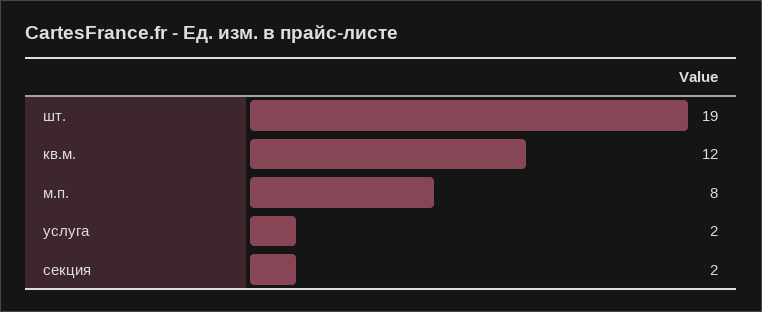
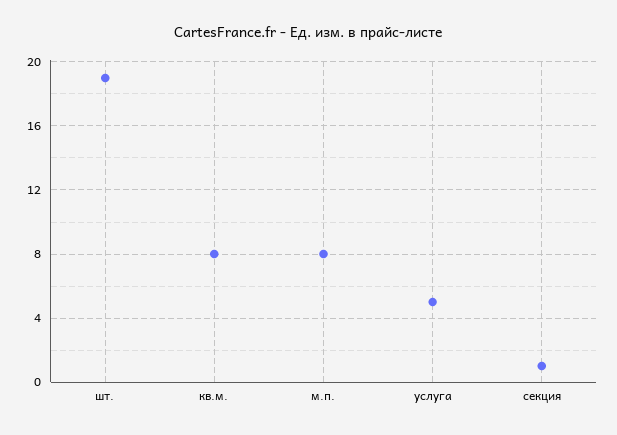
кв.м.: 12 -> 8
услуга: 2 -> 5
секция: 2 -> 1

